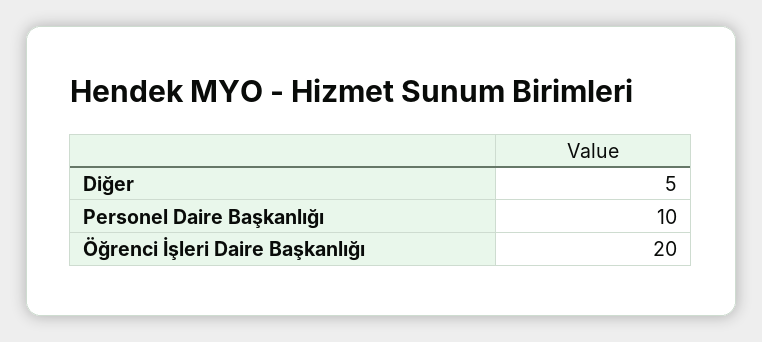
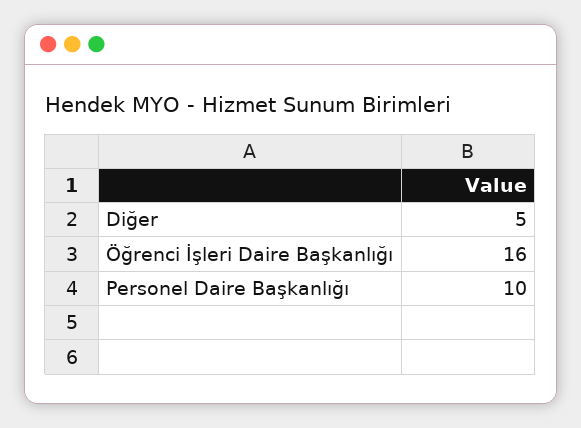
Öğrenci İşleri Daire Başkanlığı: 20 -> 16

